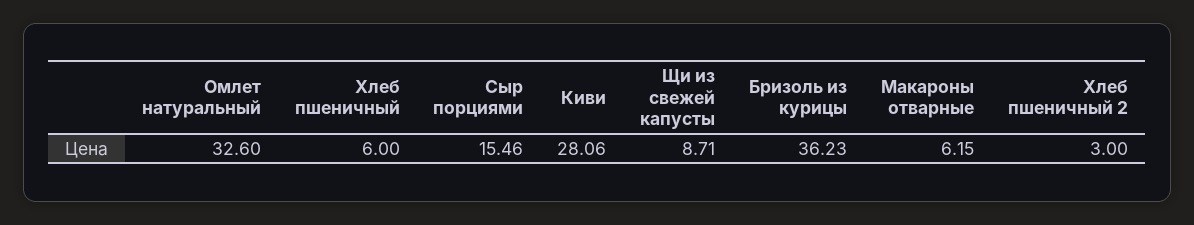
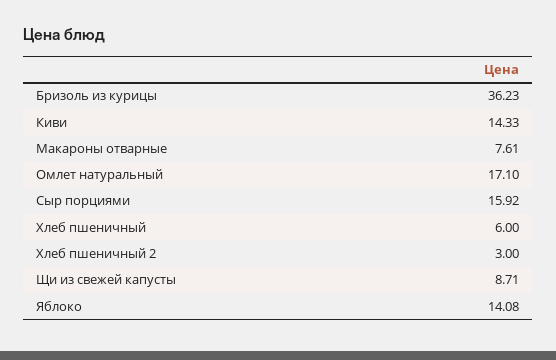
Омлет натуральный: 32.6 -> 17.1
Сыр порциями: 15.46 -> 15.92
Киви: 28.06 -> 14.33
Макароны отварные: 6.15 -> 7.61
Яблоко: none -> 14.08

